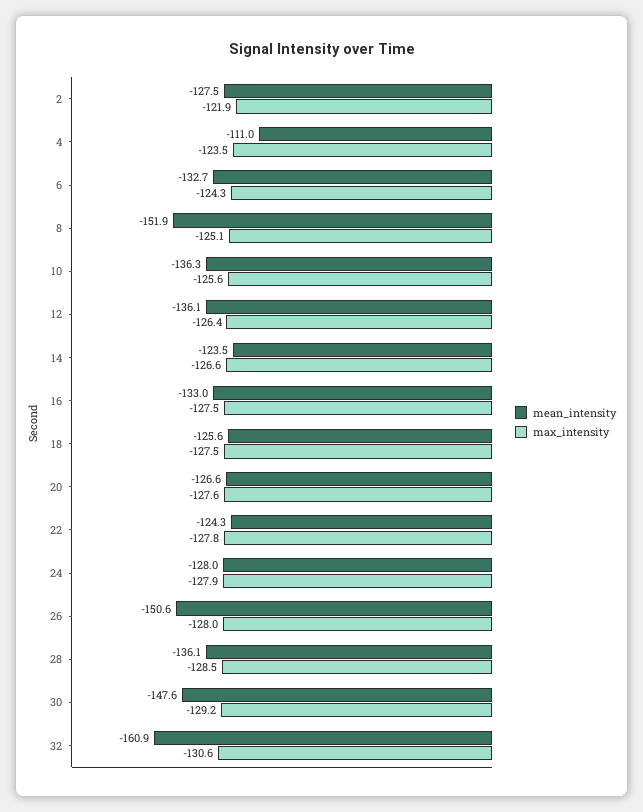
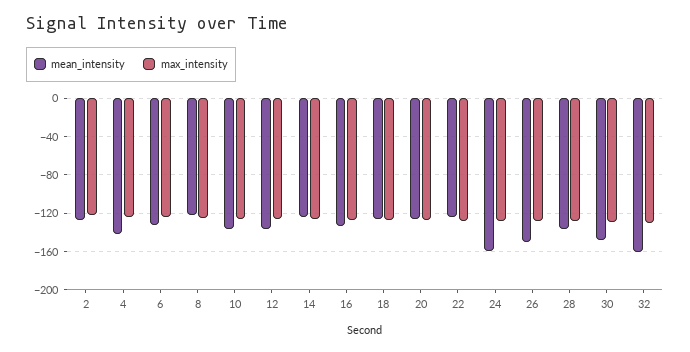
mean_intensity, 4: -111 -> -140
mean_intensity, 8: -151.9 -> -120
mean_intensity, 24: -128 -> -160

